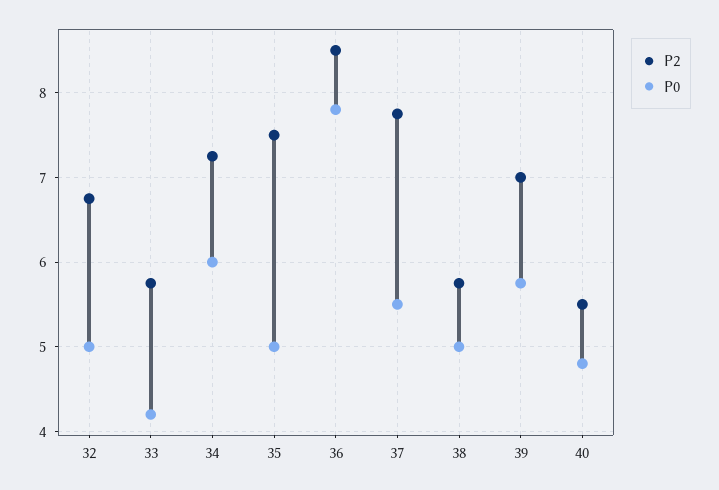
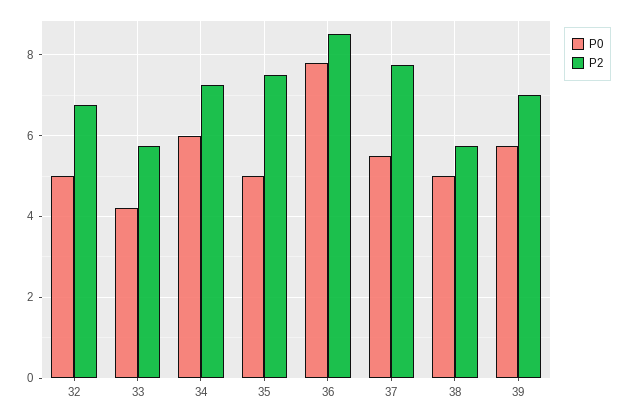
P2, 40: 5.5 -> none
P0, 40: 4.8 -> none

